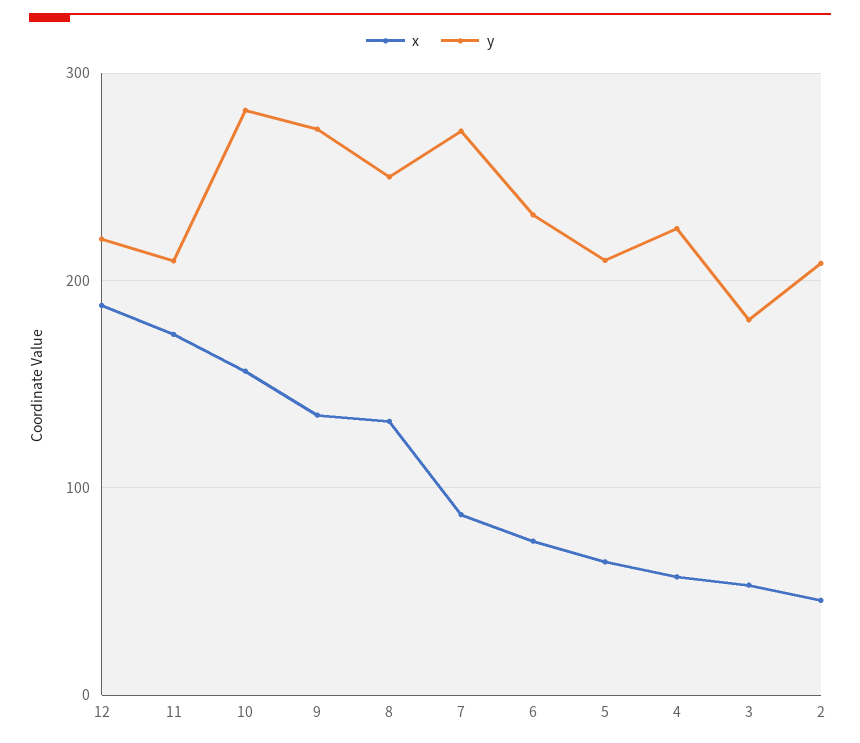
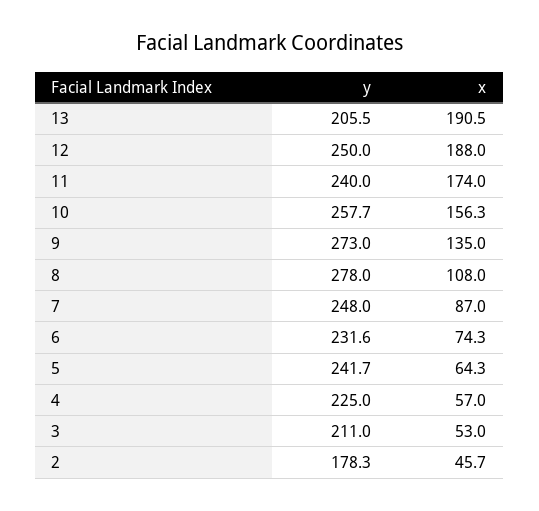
y, 12: 220 -> 250
y, 11: 210 -> 240
y, 10: 280 -> 257.7
x, 8: 130 -> 108
y, 8: 250 -> 278
y, 7: 270 -> 248
y, 5: 210 -> 241.7
y, 3: 180 -> 211
y, 2: 210 -> 178.3
y, 13: none -> 205.5
x, 13: none -> 190.5

